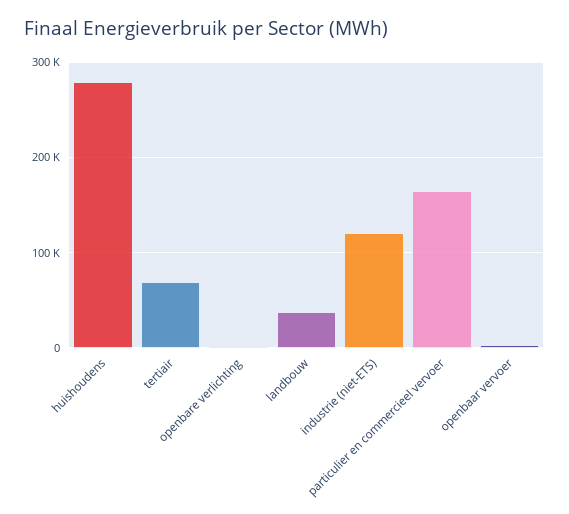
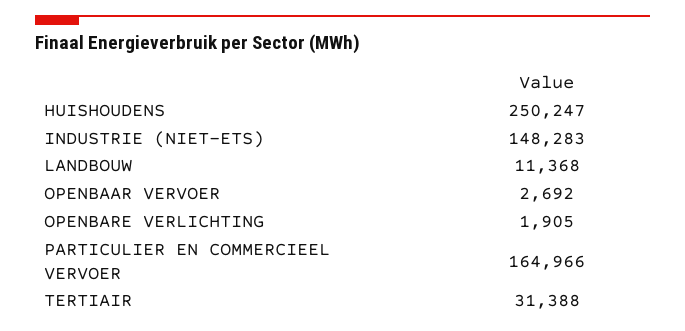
huishoudens: 280000 -> 250247
tertiair: 70000 -> 31388
landbouw: 40000 -> 11368
industrie (niet-ETS): 120000 -> 148283

